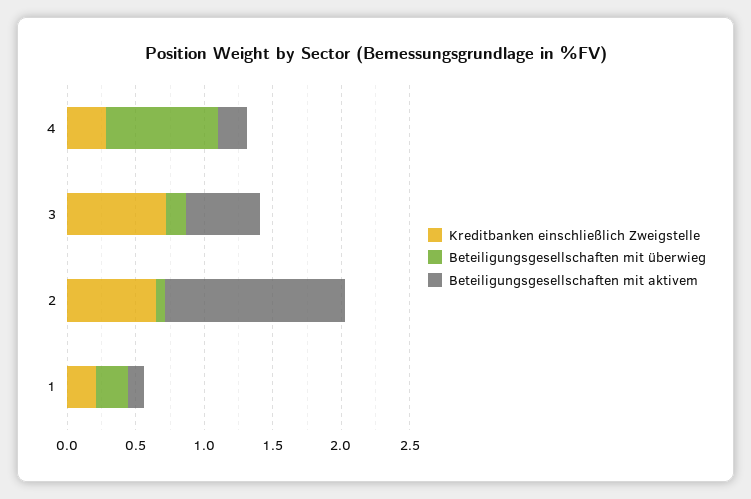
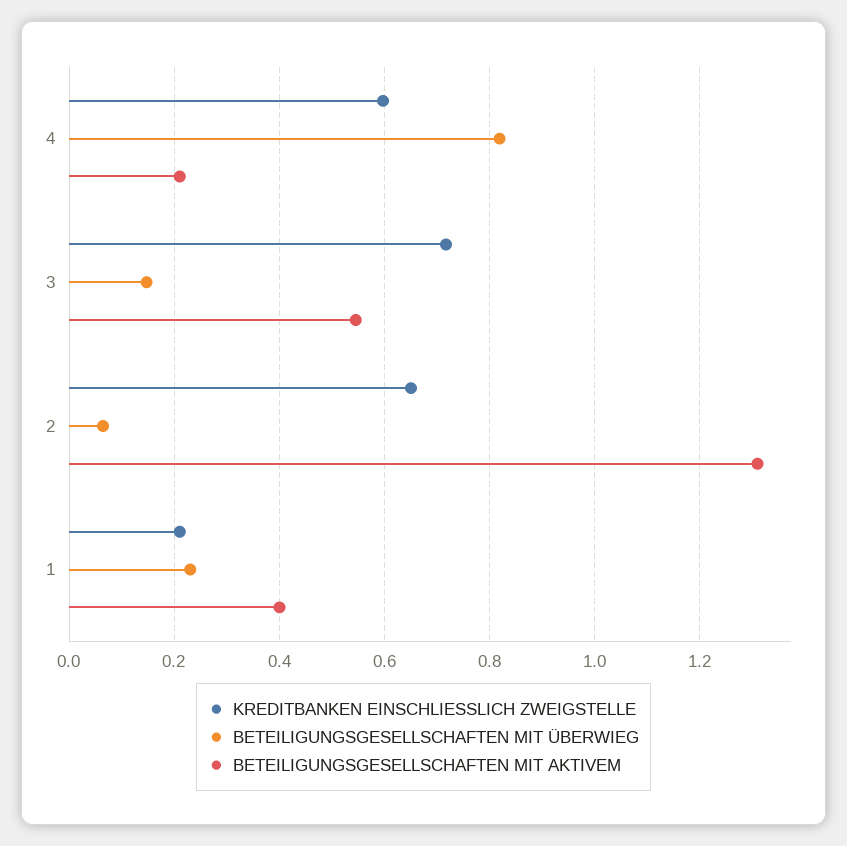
Kreditbanken einschließlich Zweigstelle, 4: 0.3 -> 0.6
Beteiligungsgesellschaften mit aktivem, 1: 0.1 -> 0.4

